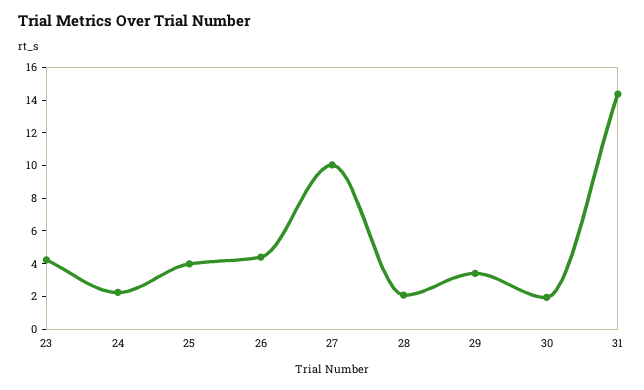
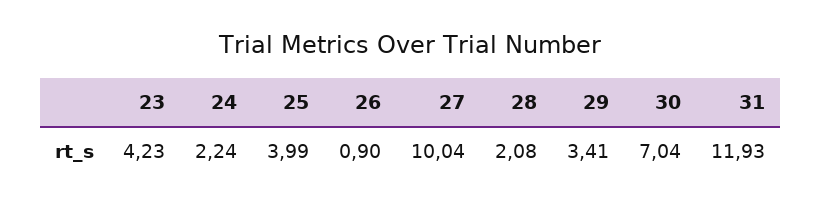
26: 4.5 -> 0.9
30: 2 -> 7.04
31: 14.5 -> 11.93

